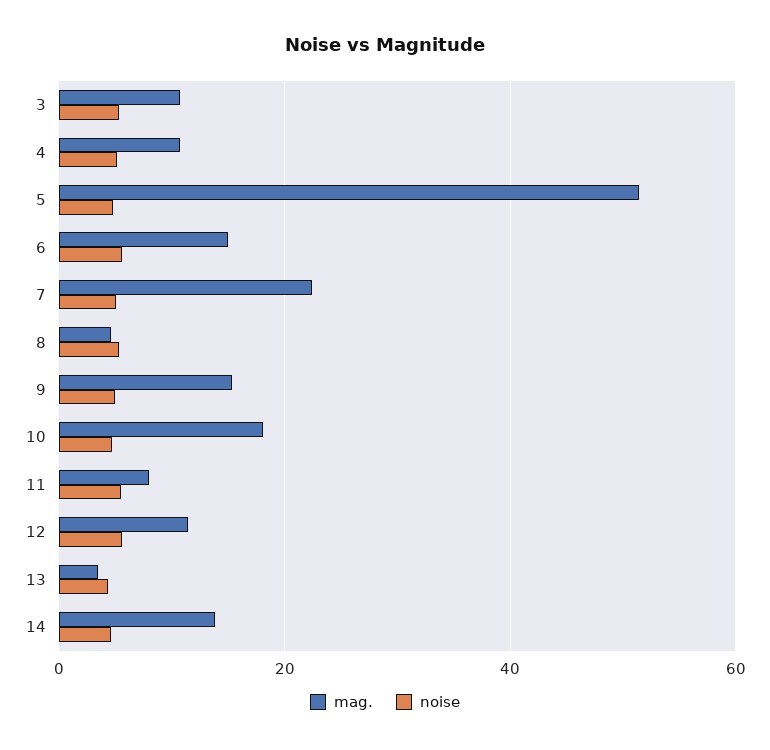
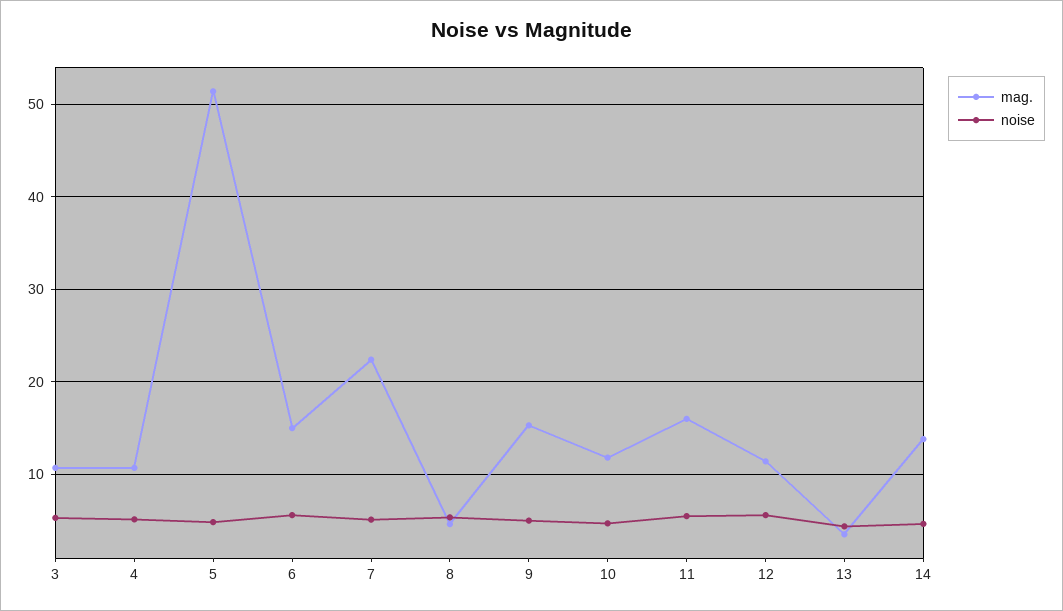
mag., 10: 18 -> 12
mag., 11: 8 -> 16

